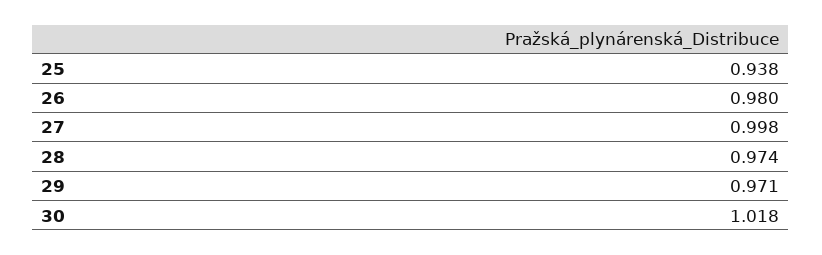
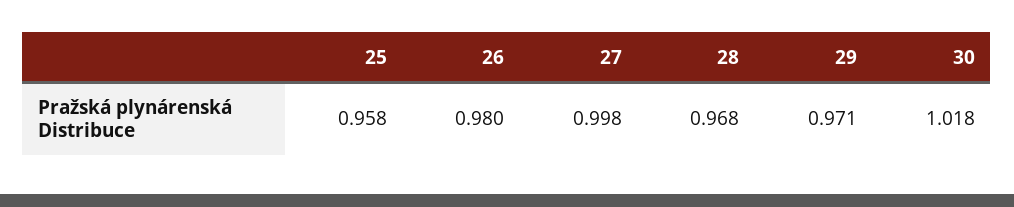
25: 0.938 -> 0.958
28: 0.974 -> 0.968

